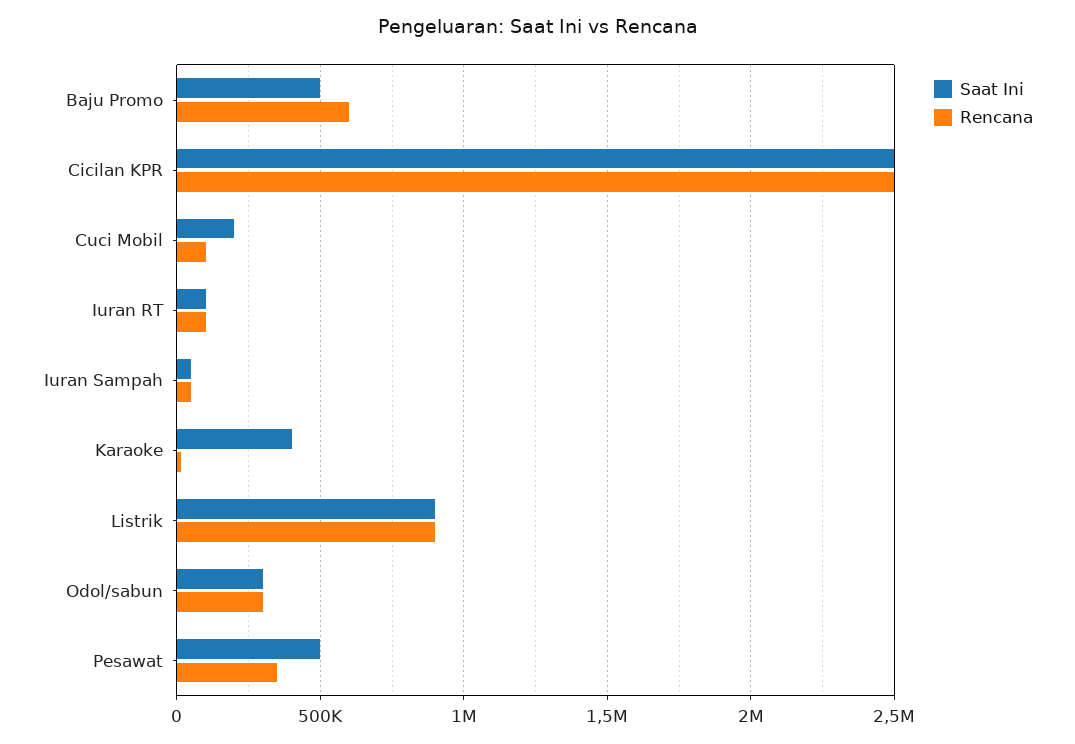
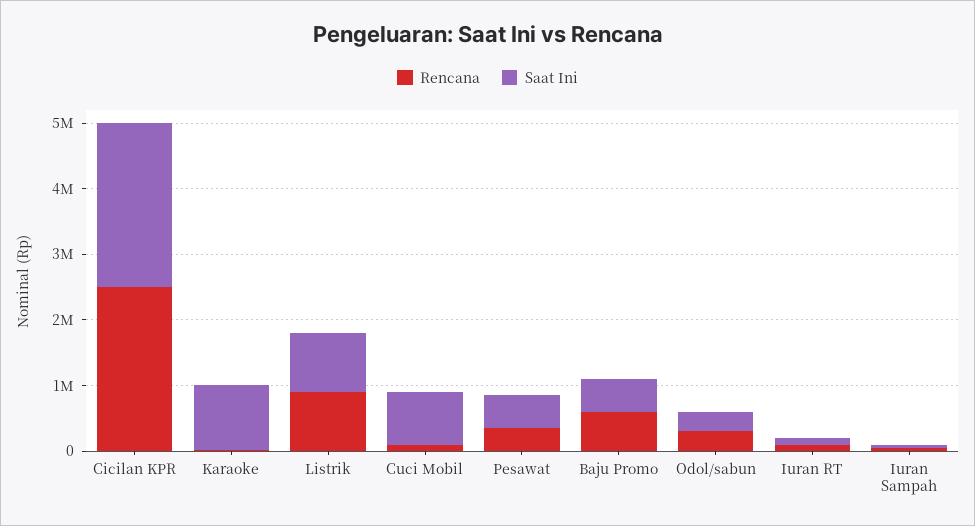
Saat Ini, Cuci Mobil: 200000 -> 800000
Saat Ini, Karaoke: 400000 -> 1000000

